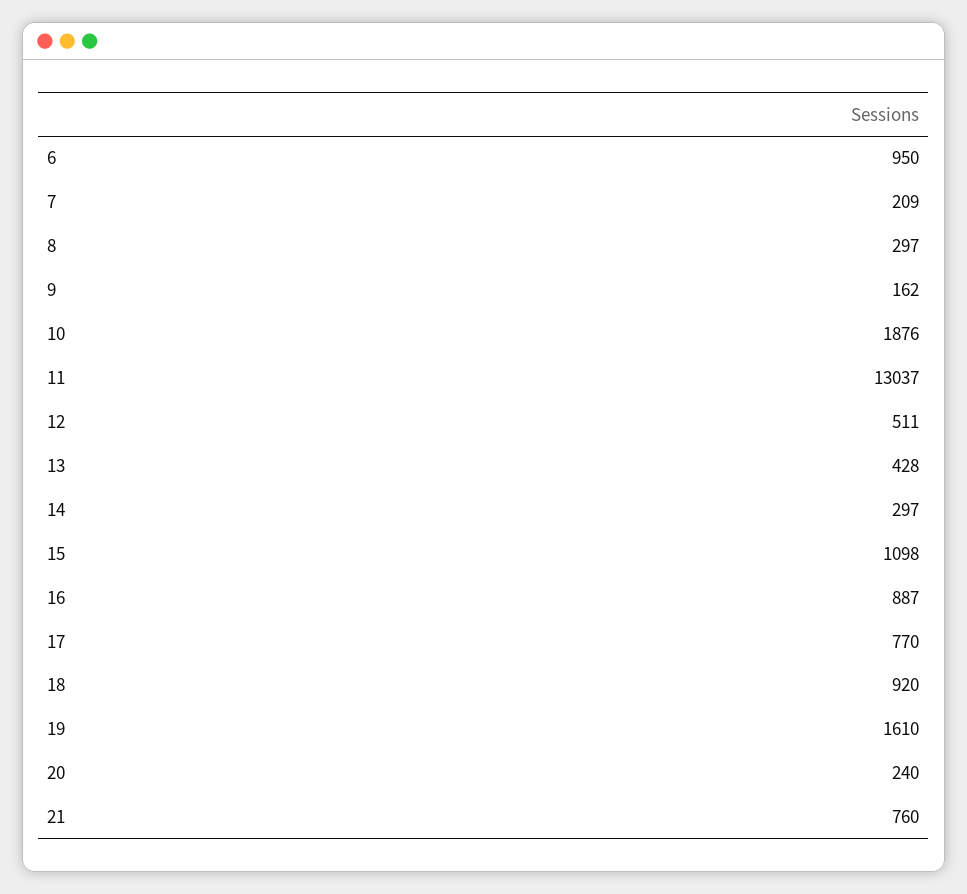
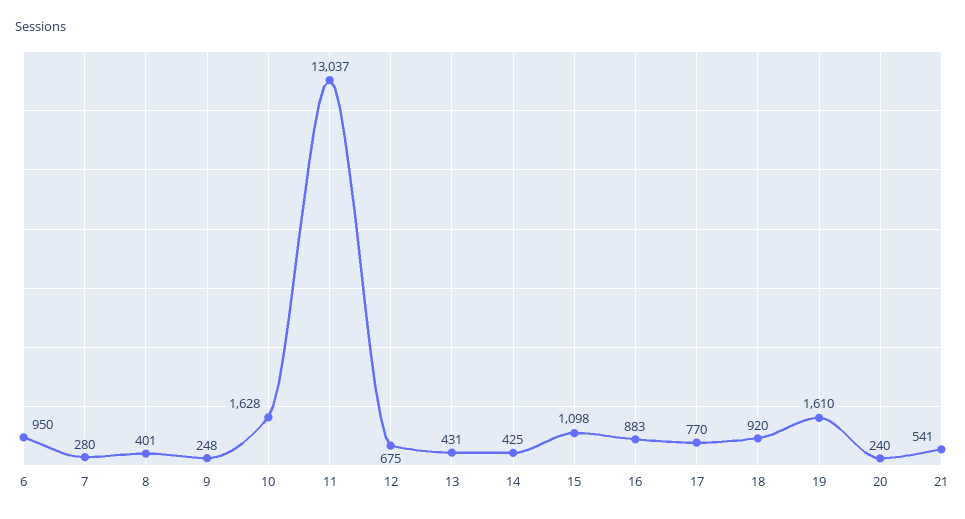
7: 209 -> 280
8: 297 -> 401
9: 162 -> 248
10: 1876 -> 1628
12: 511 -> 675
13: 428 -> 431
14: 297 -> 425
16: 887 -> 883
21: 760 -> 541

